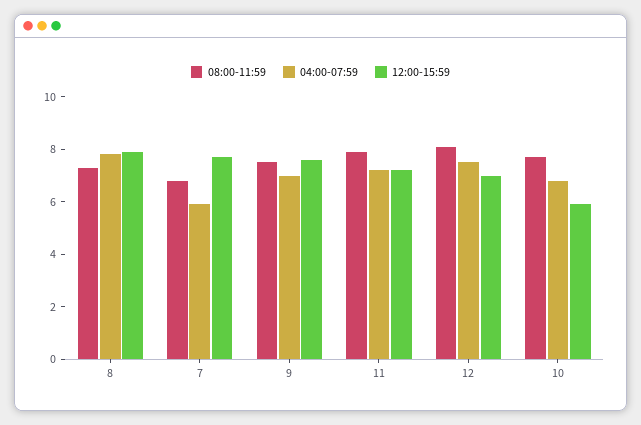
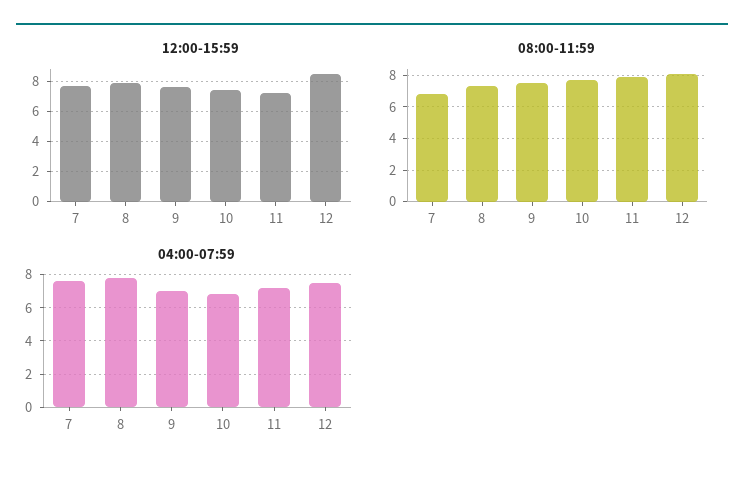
04:00-07:59, 7: 6 -> 7.5
12:00-15:59, 12: 7 -> 8.5
12:00-15:59, 10: 6 -> 7.5

